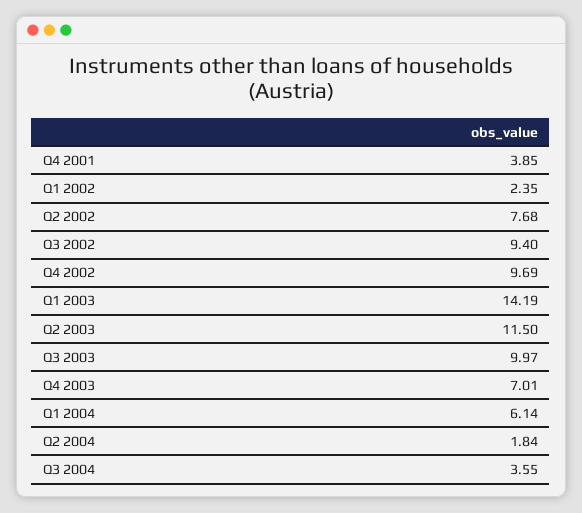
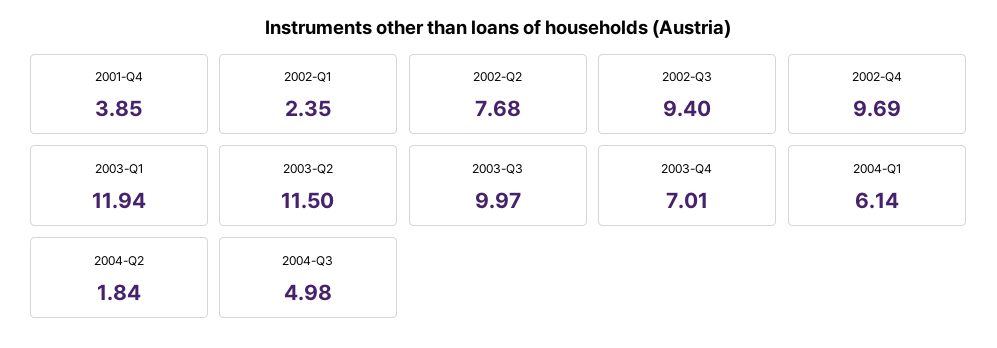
Q1 2003: 14.19 -> 11.94
Q3 2004: 3.55 -> 4.98

